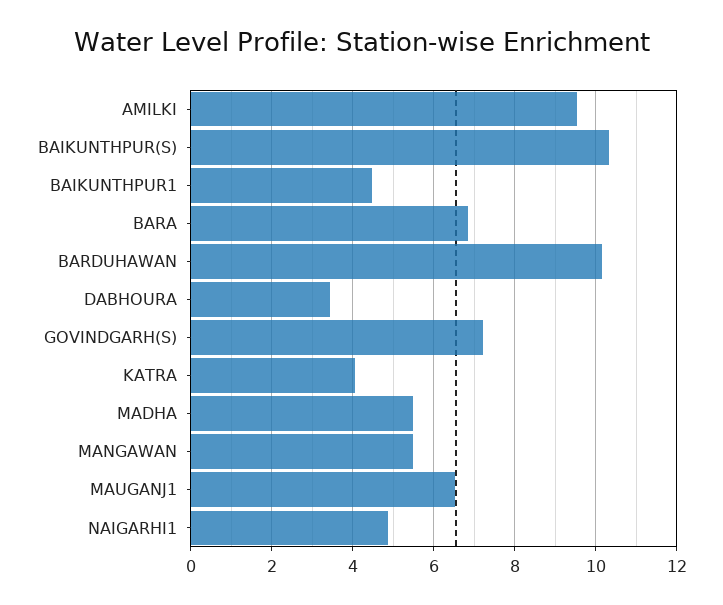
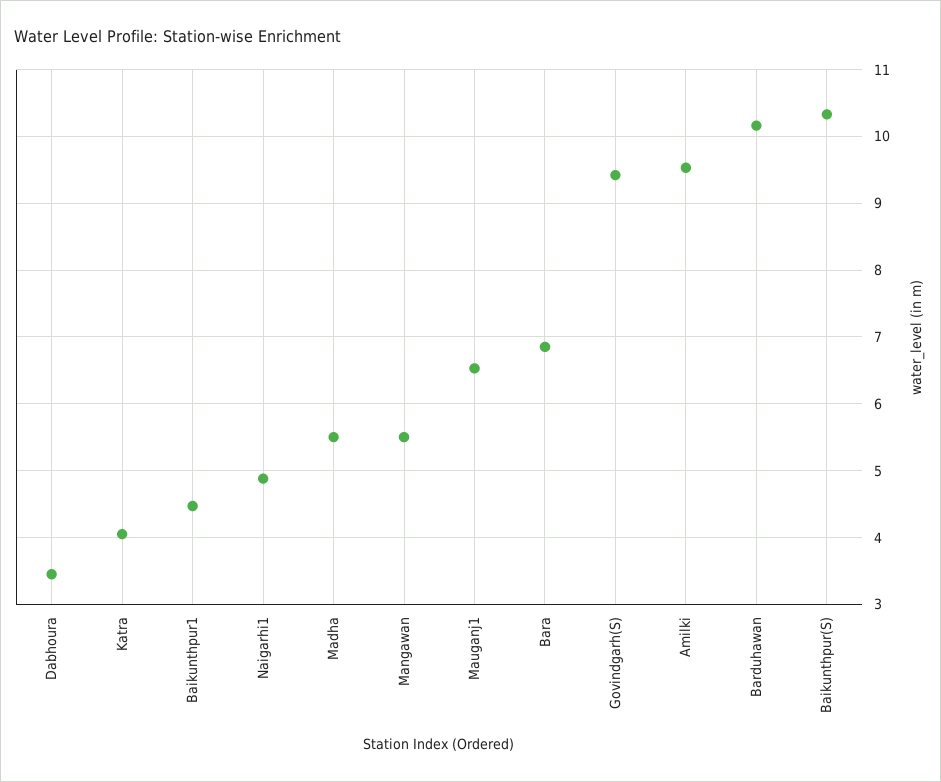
GOVINDGARH(S): 7.2 -> 9.4

